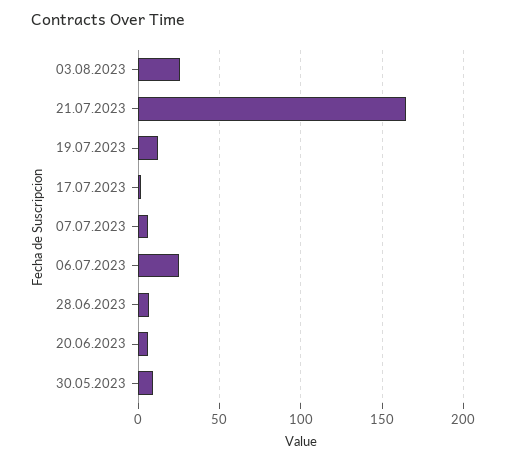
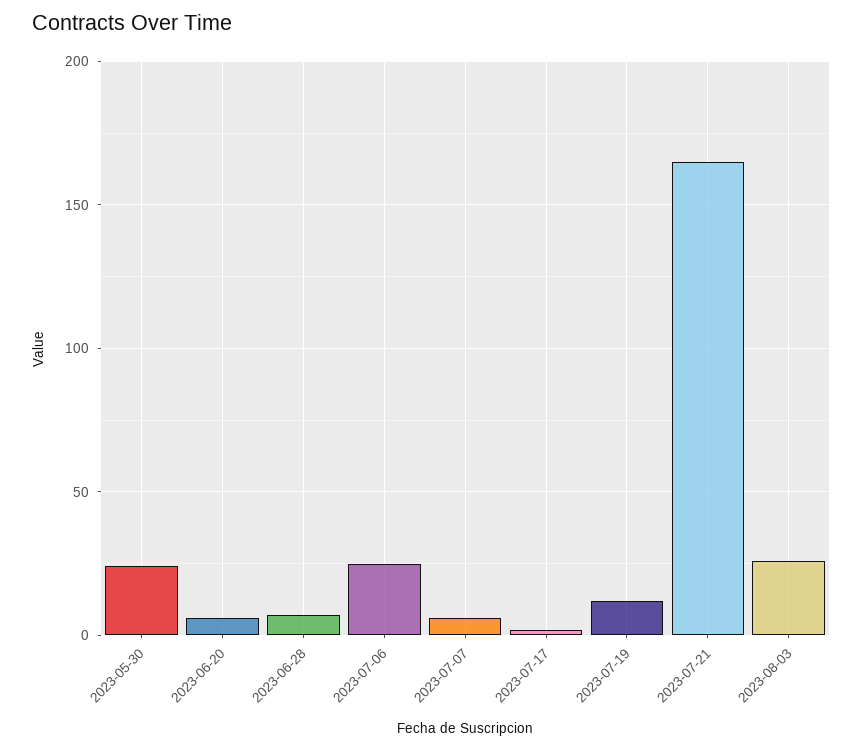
30.05.2023: 10 -> 25

